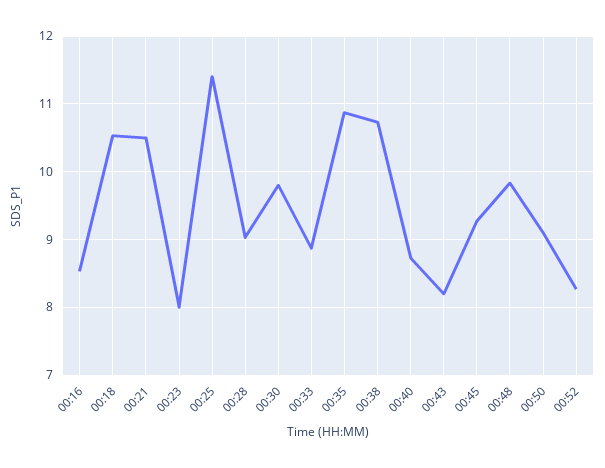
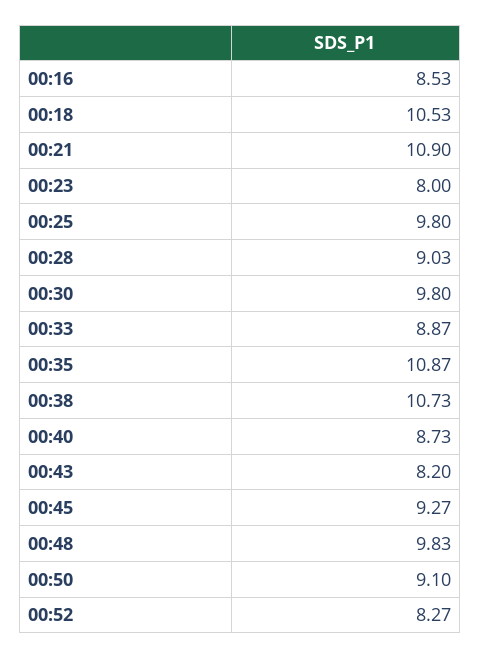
00:21: 10.5 -> 10.9
00:25: 11.4 -> 9.8

